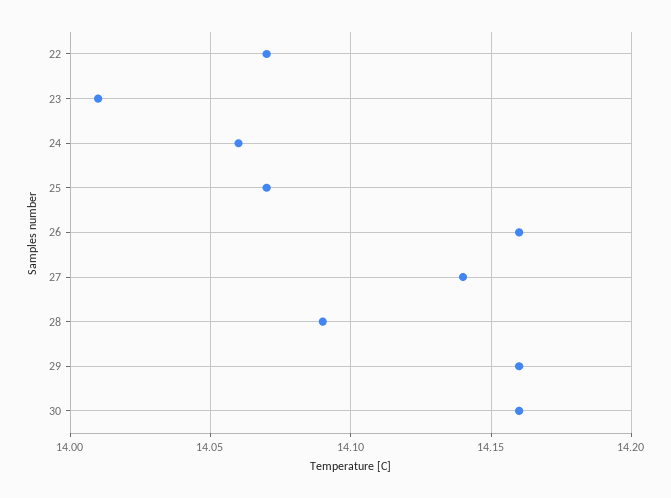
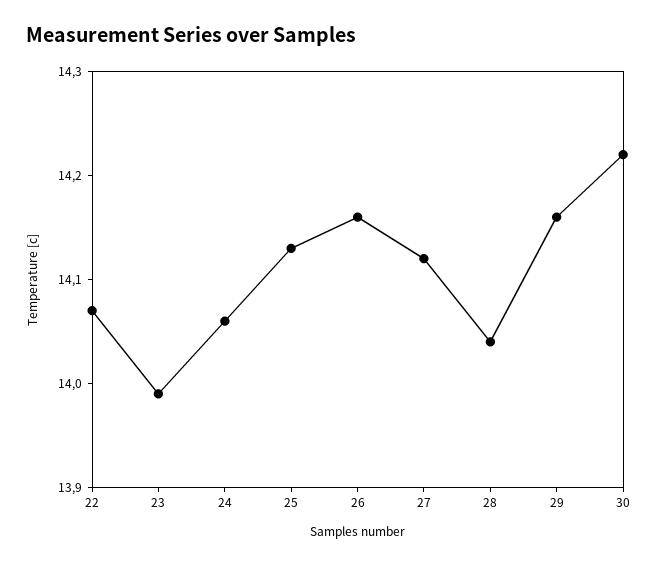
23: 14.01 -> 13.99
25: 14.07 -> 14.13
27: 14.14 -> 14.12
28: 14.09 -> 14.04
30: 14.16 -> 14.22

